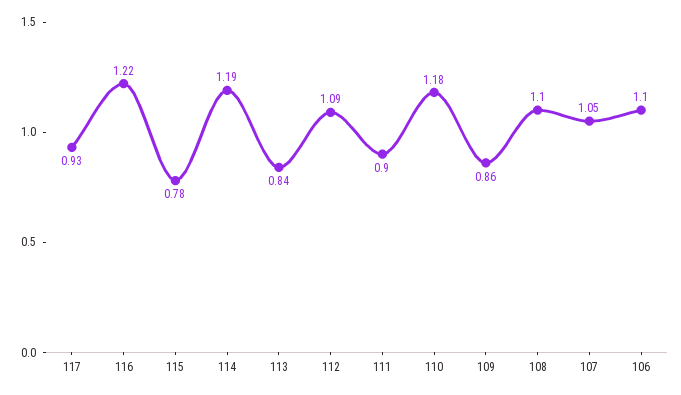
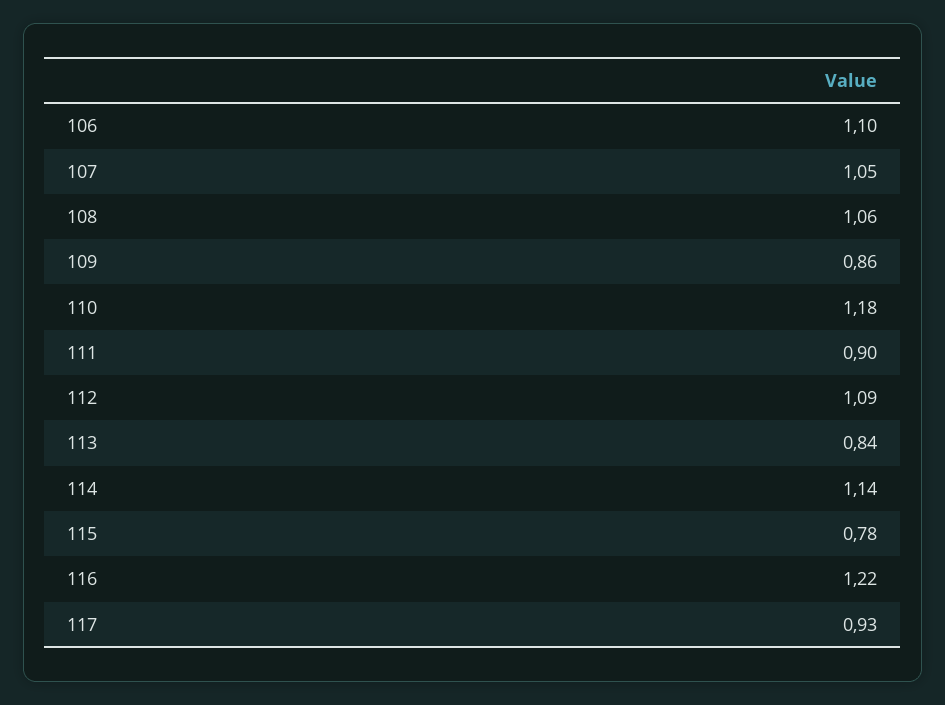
114: 1.19 -> 1.14
108: 1.1 -> 1.06

